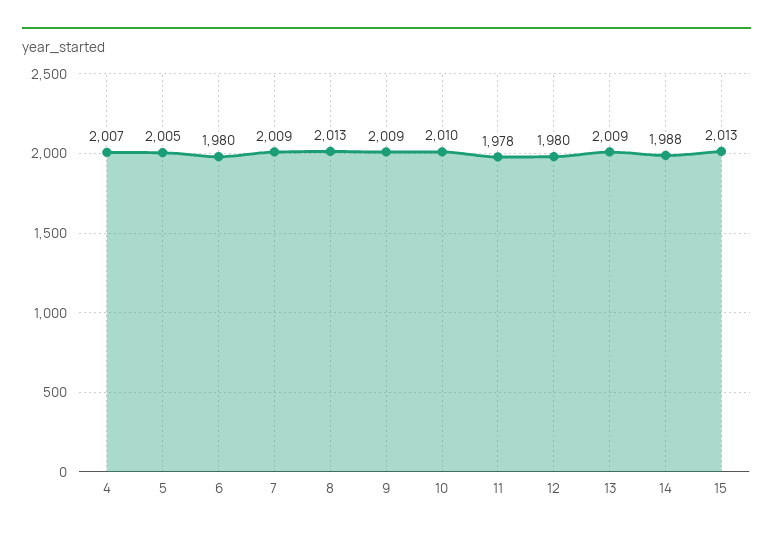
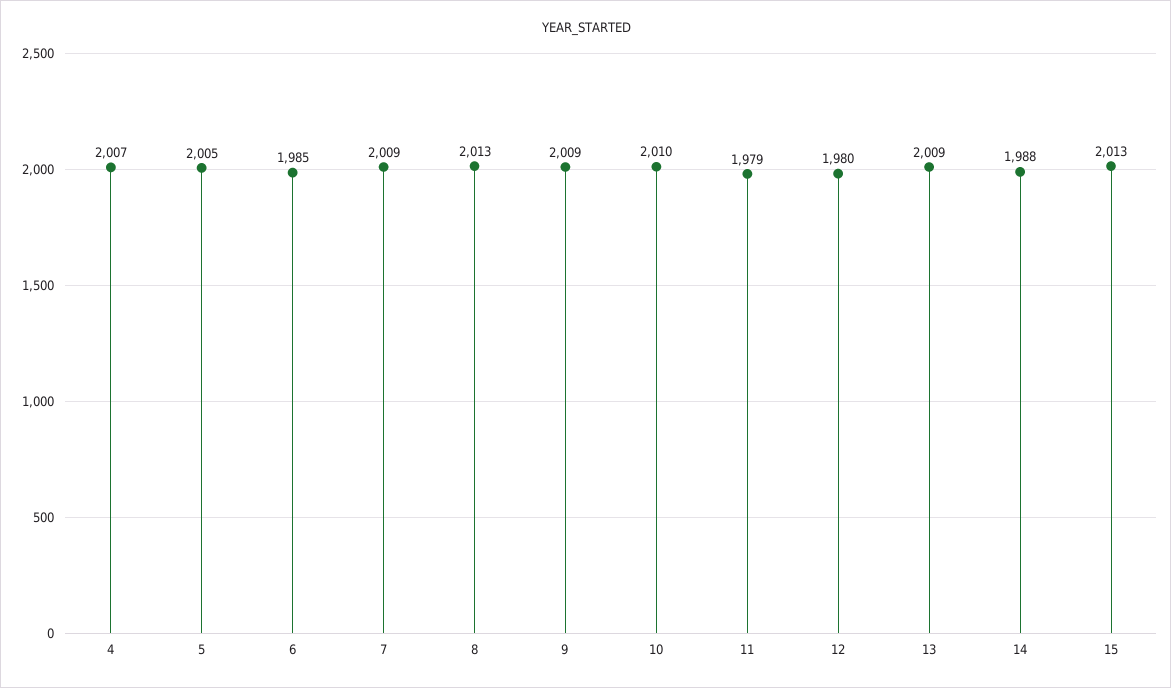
6: 1980 -> 1985
11: 1978 -> 1979

